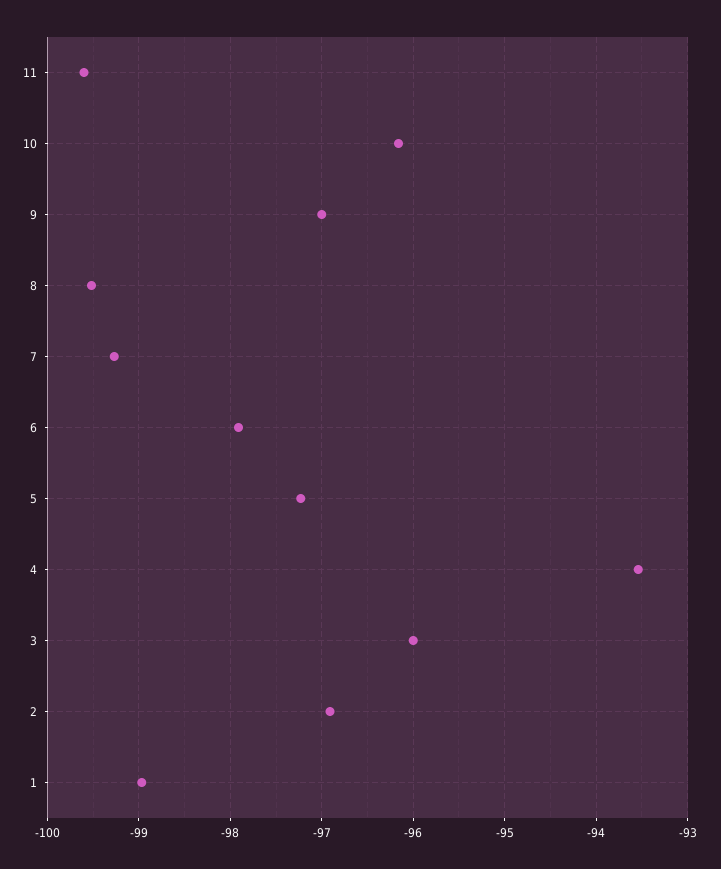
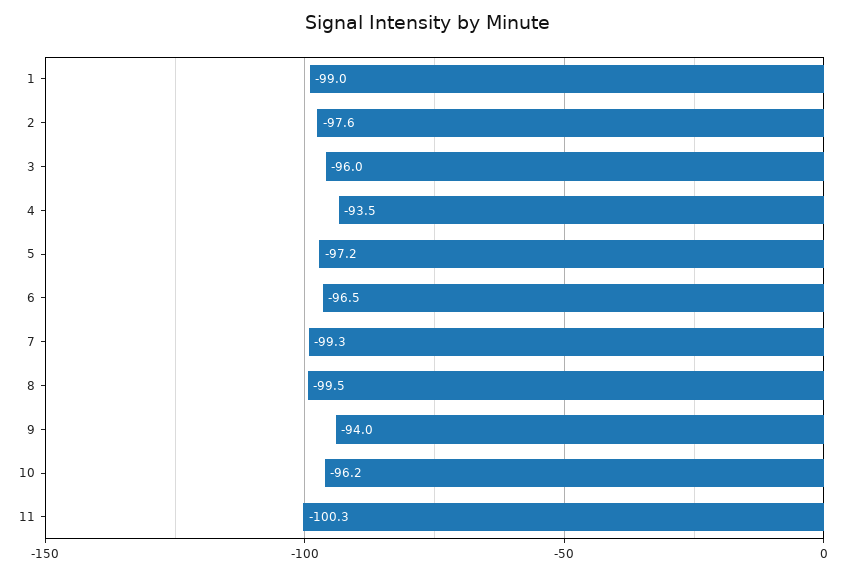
11: -99.6 -> -100.3
9: -97 -> -94
6: -97.9 -> -96.5
2: -96.9 -> -97.6

